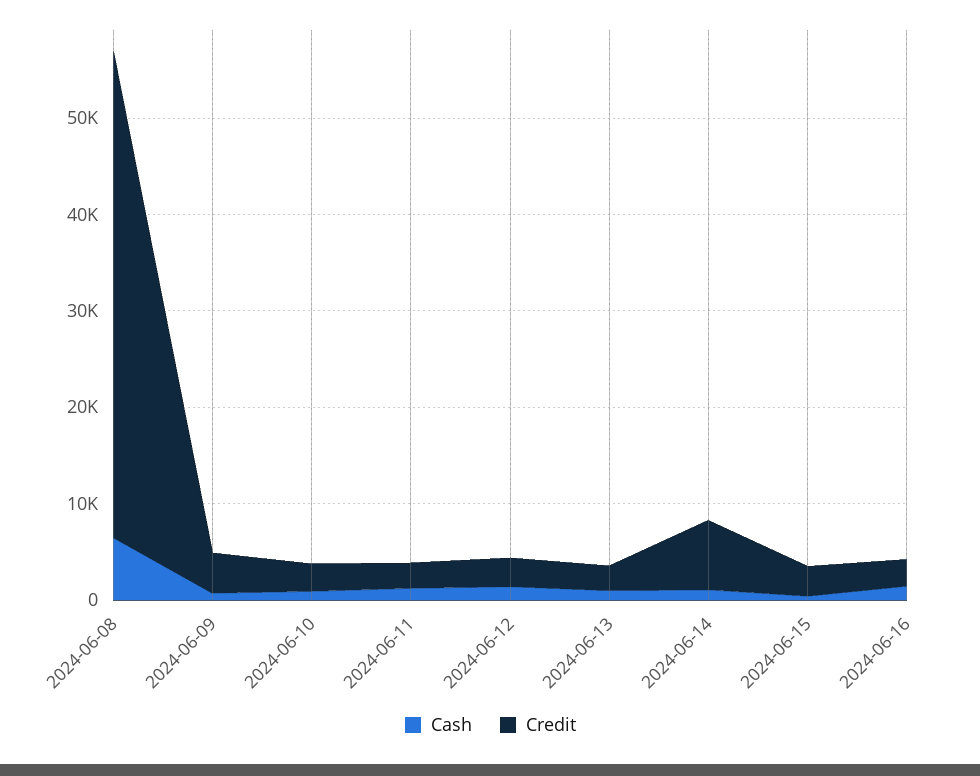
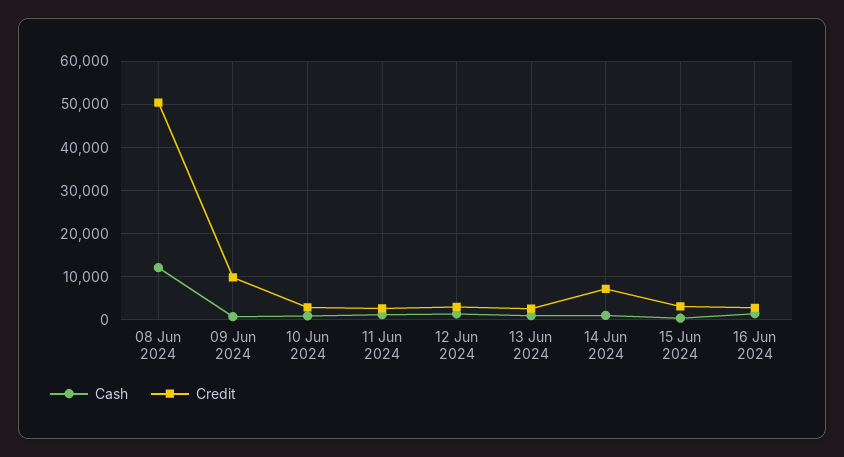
Cash, 2024-06-08: 6000 -> 12000
Credit, 2024-06-09: 4000 -> 10000

